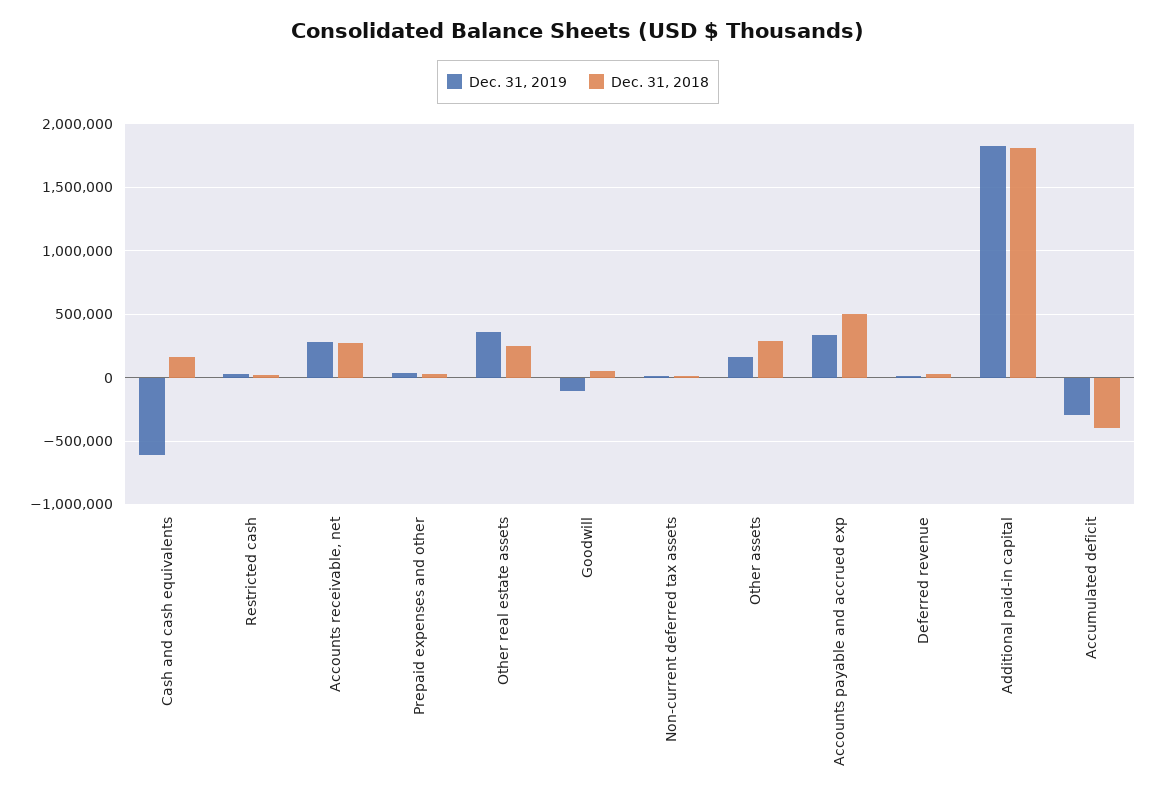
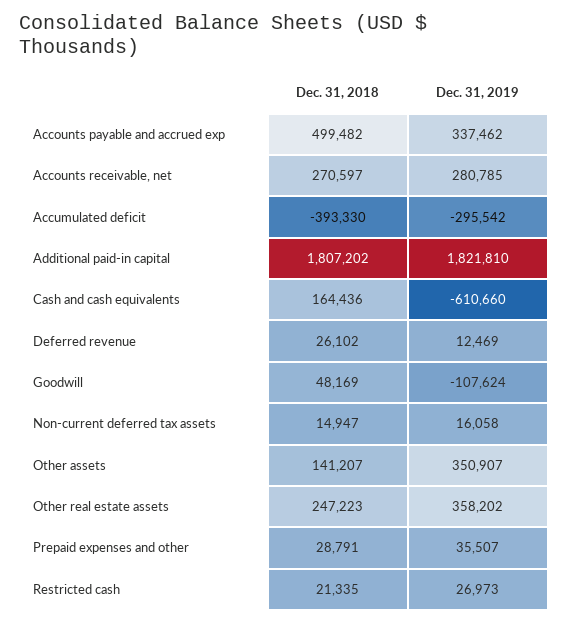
Dec. 31, 2019, Other assets: 150000 -> 350907
Dec. 31, 2018, Other assets: 300000 -> 141207

